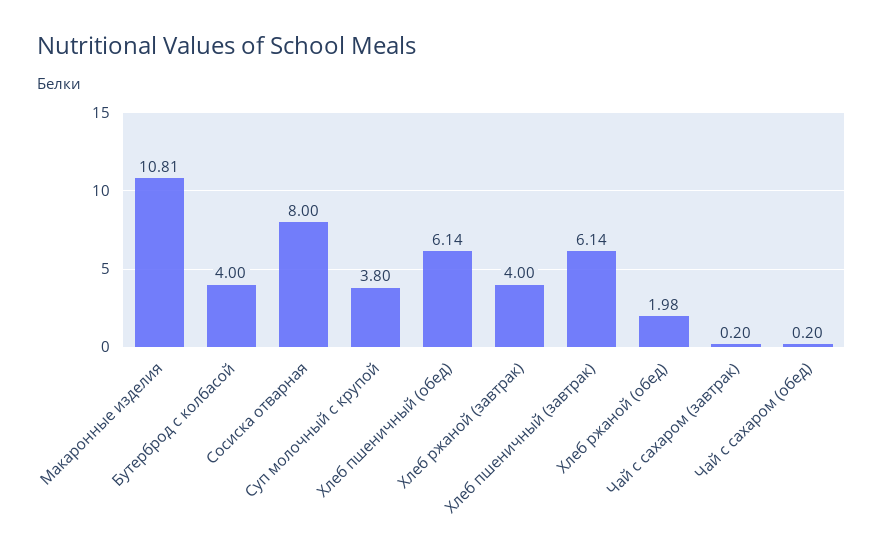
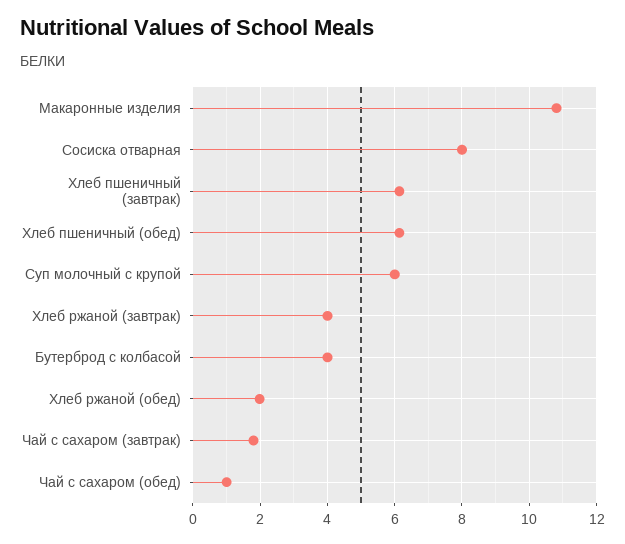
Суп молочный с крупой: 3.8 -> 6
Чай с сахаром (завтрак): 0.2 -> 1.8
Чай с сахаром (обед): 0.2 -> 1

